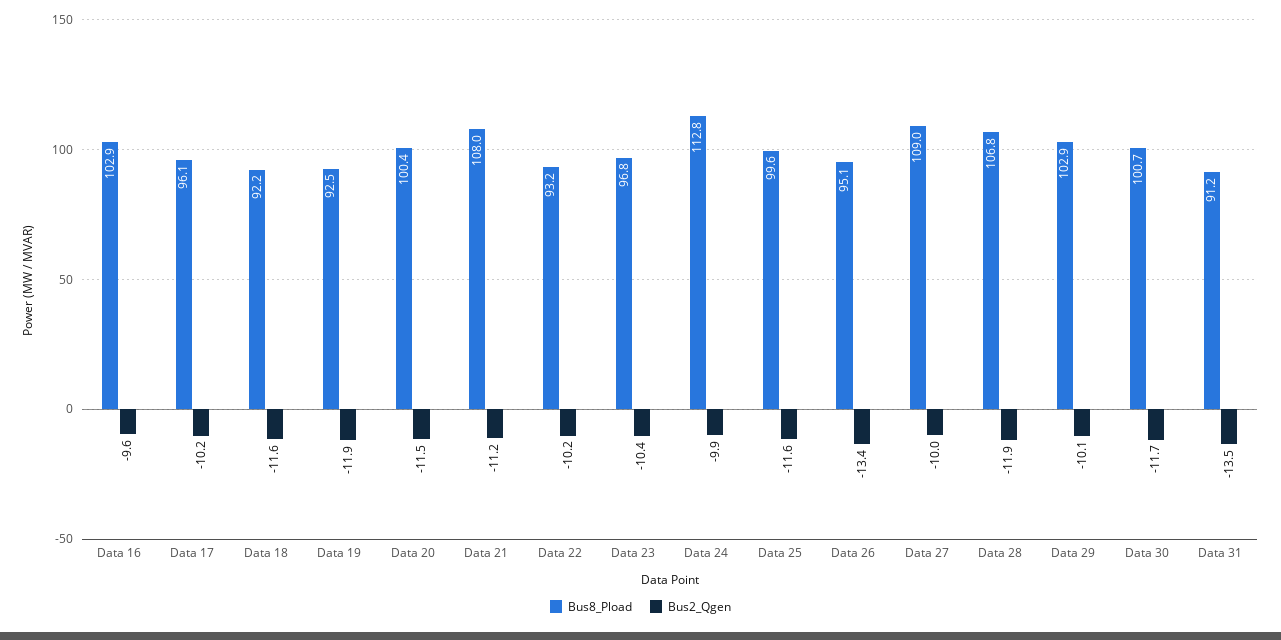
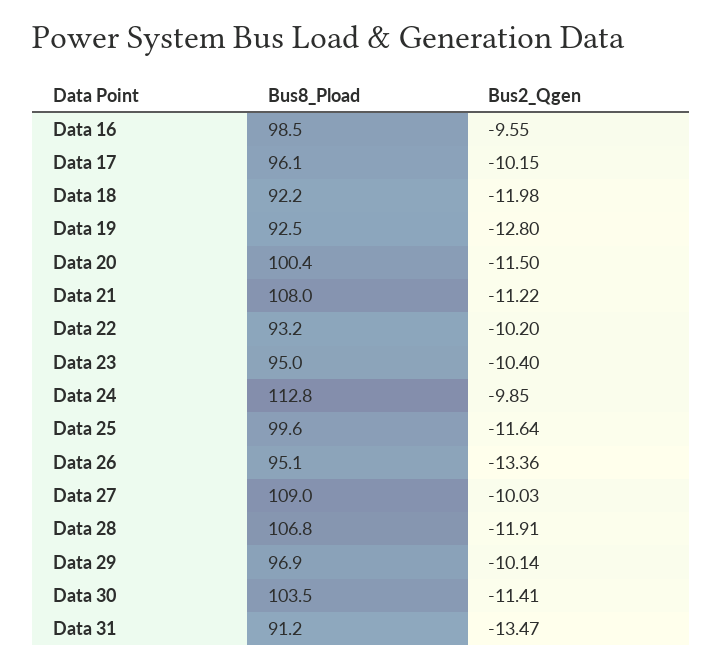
Bus8_Pload, Data 16: 102.9 -> 98.5
Bus2_Qgen, Data 18: -11.6 -> -11.98
Bus2_Qgen, Data 19: -11.9 -> -12.8
Bus8_Pload, Data 23: 96.8 -> 95
Bus8_Pload, Data 29: 102.9 -> 96.9
Bus8_Pload, Data 30: 100.7 -> 103.5
Bus2_Qgen, Data 30: -11.7 -> -11.41

